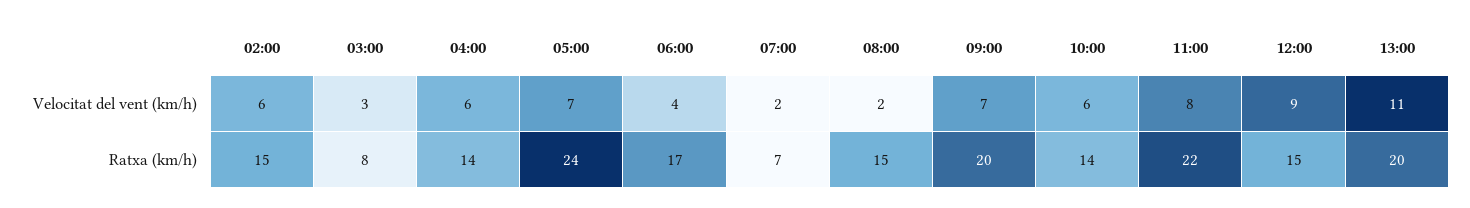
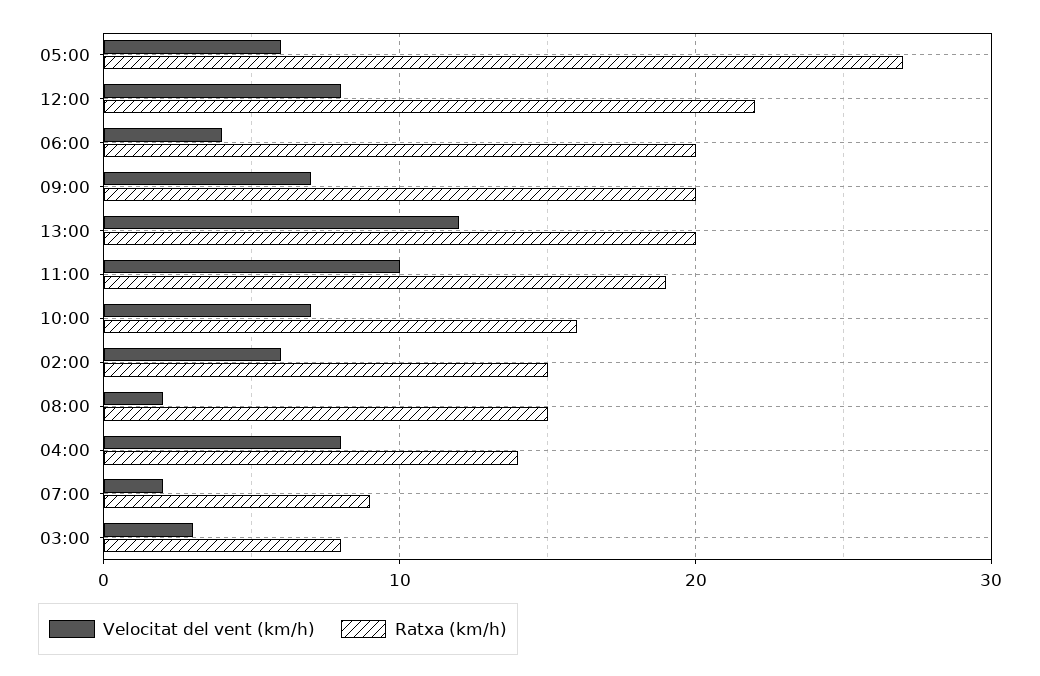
Velocitat del vent (km/h), 04:00: 6 -> 8
Velocitat del vent (km/h), 05:00: 7 -> 6
Velocitat del vent (km/h), 10:00: 6 -> 7
Velocitat del vent (km/h), 11:00: 8 -> 10
Velocitat del vent (km/h), 12:00: 9 -> 8
Velocitat del vent (km/h), 13:00: 11 -> 12
Ratxa (km/h), 05:00: 24 -> 27
Ratxa (km/h), 06:00: 17 -> 20
Ratxa (km/h), 07:00: 7 -> 9
Ratxa (km/h), 10:00: 14 -> 16
Ratxa (km/h), 11:00: 22 -> 19
Ratxa (km/h), 12:00: 15 -> 22

